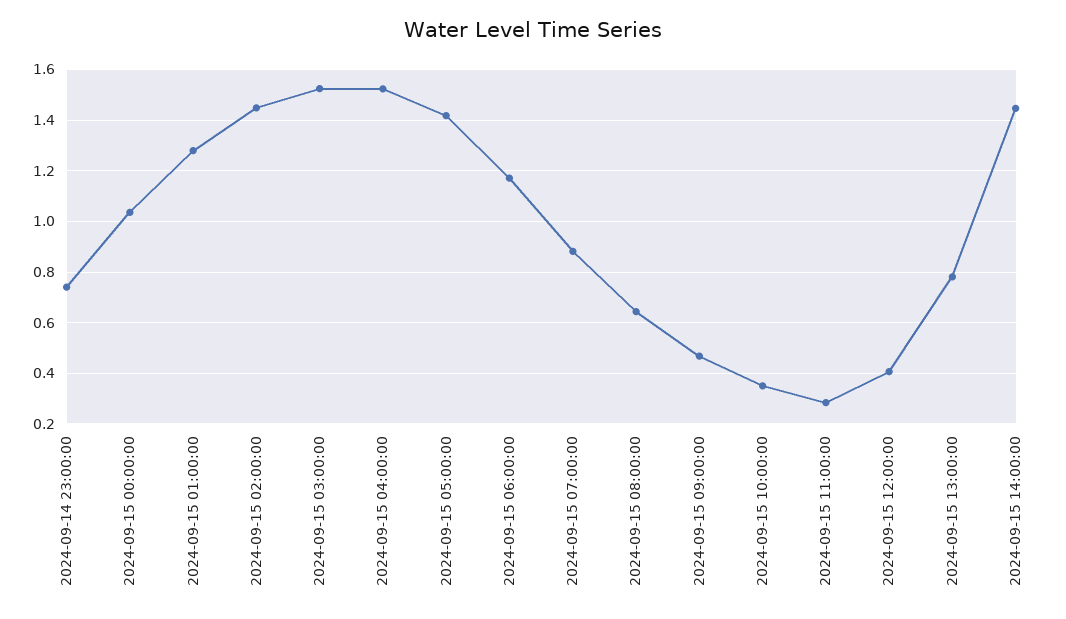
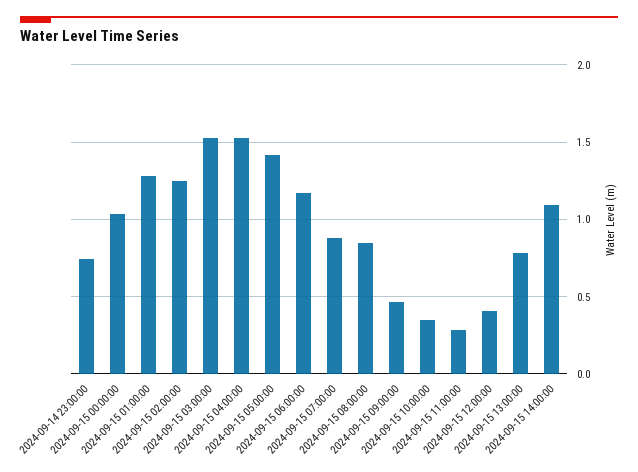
2024-09-15 02:00:00: 1.45 -> 1.25
2024-09-15 08:00:00: 0.65 -> 0.85
2024-09-15 14:00:00: 1.45 -> 1.1

